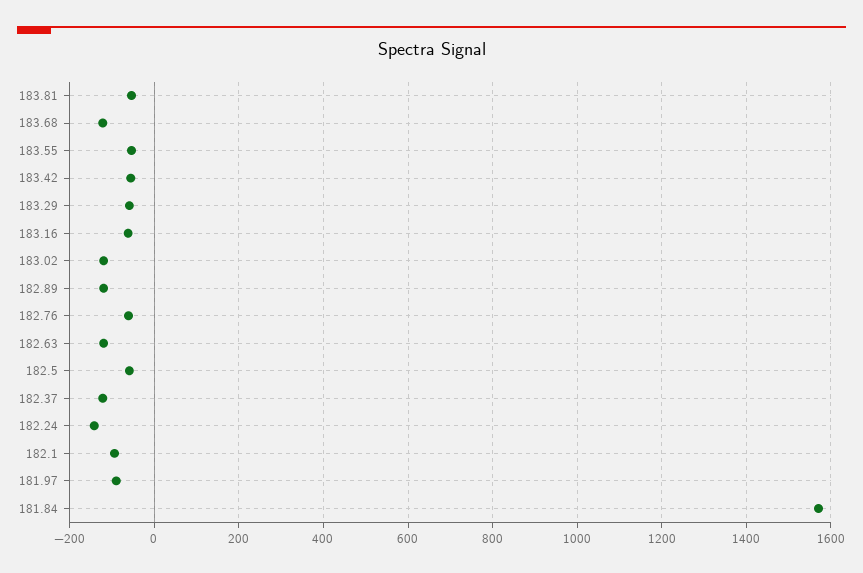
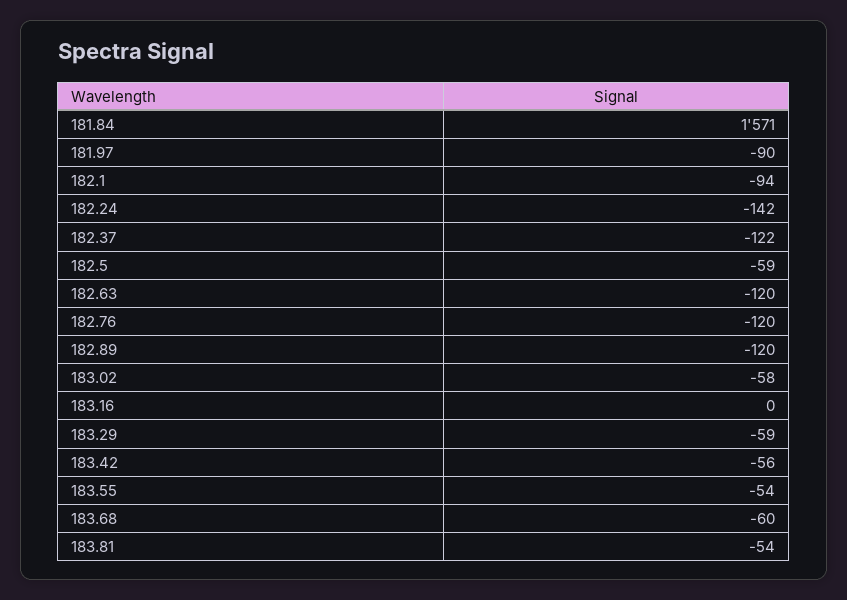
183.68: -120 -> -60
183.16: -60 -> 0
183.02: -120 -> -58
182.76: -60 -> -120

